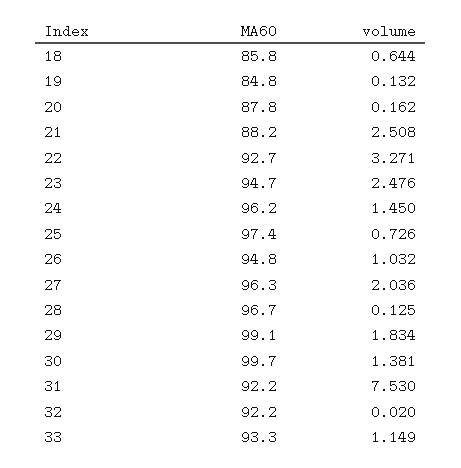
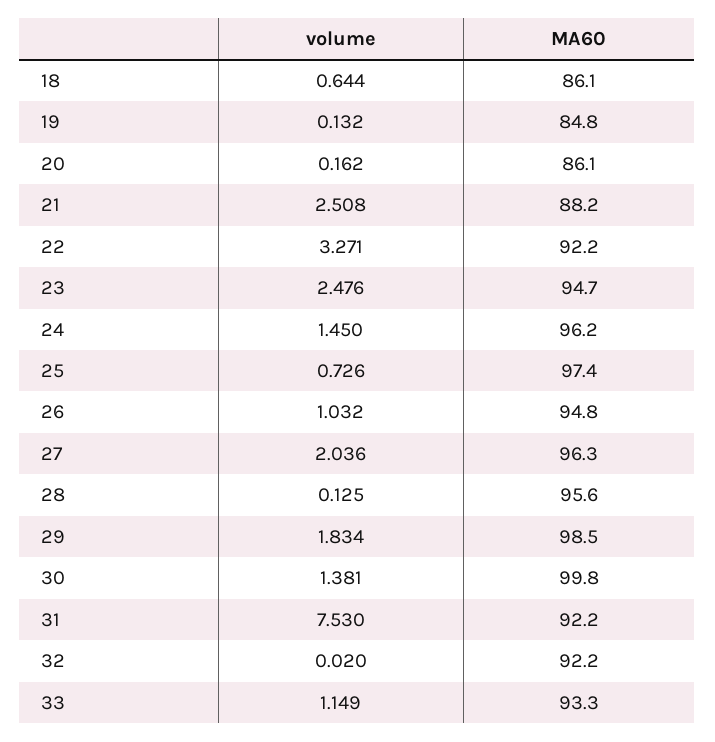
MA60, 18: 85.8 -> 86.1
MA60, 20: 87.8 -> 86.1
MA60, 22: 92.7 -> 92.2
MA60, 28: 96.7 -> 95.6
MA60, 29: 99.1 -> 98.5
MA60, 30: 99.7 -> 99.8

